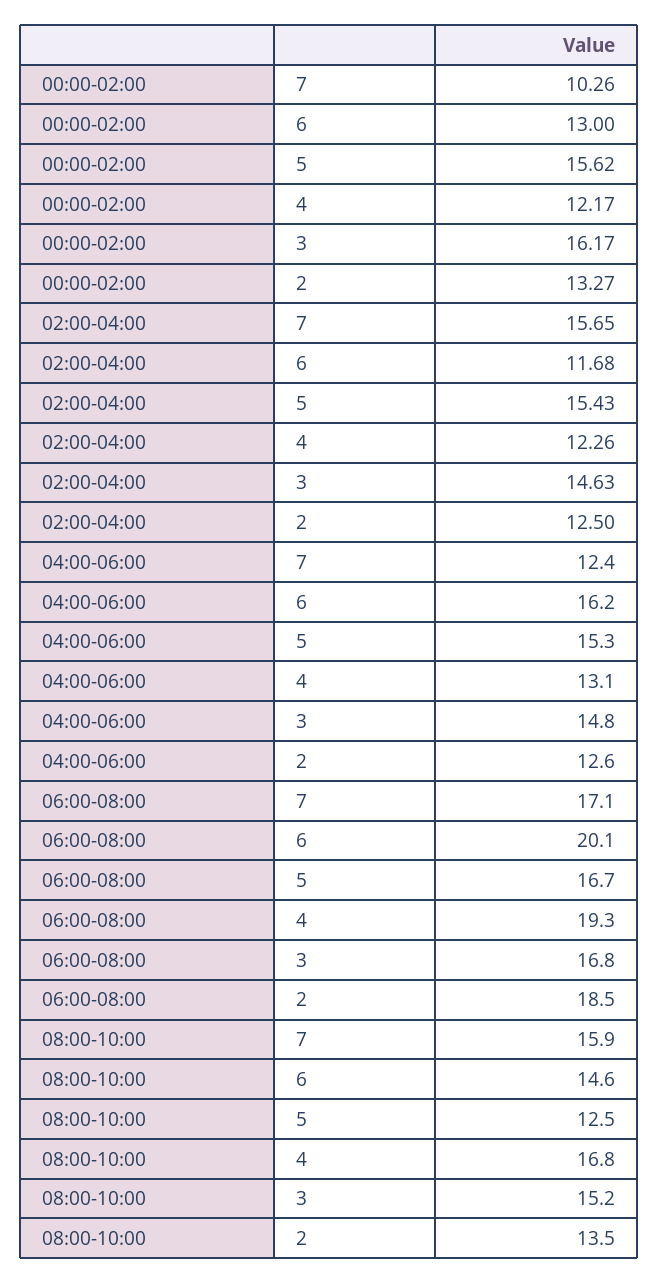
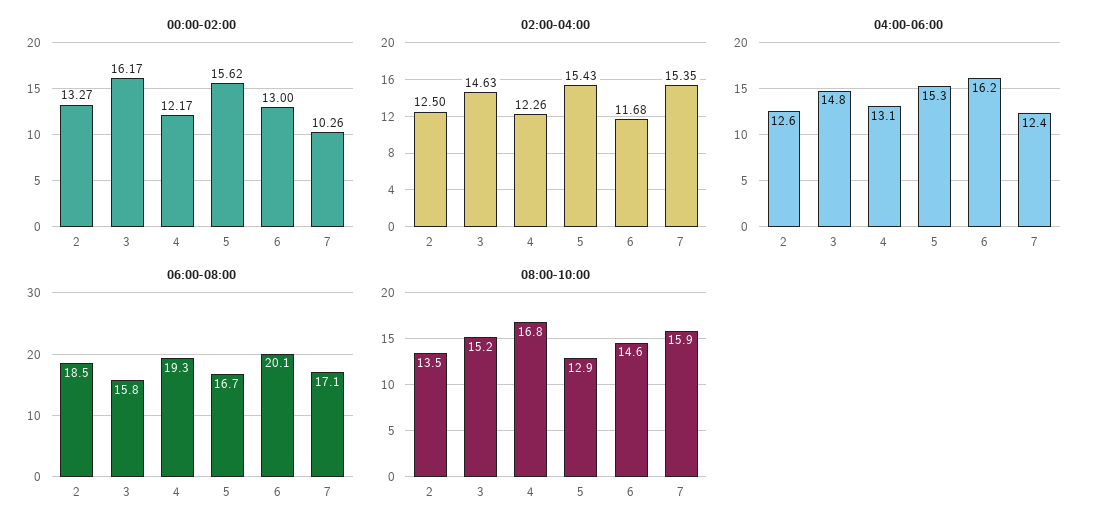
02:00-04:00, 7: 15.65 -> 15.35
06:00-08:00, 3: 16.8 -> 15.8
08:00-10:00, 5: 12.5 -> 12.9

